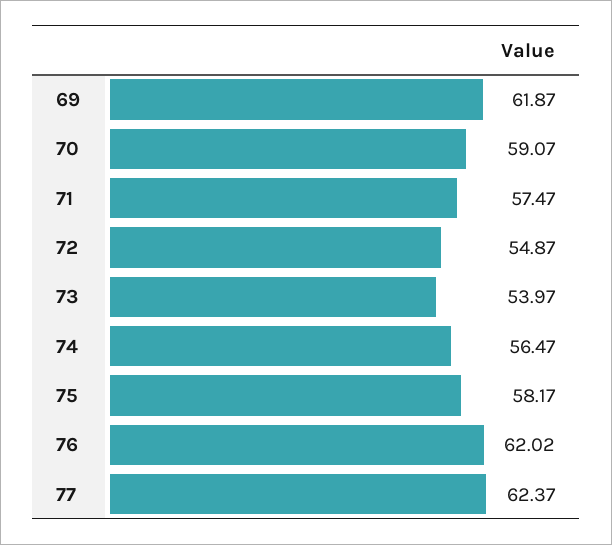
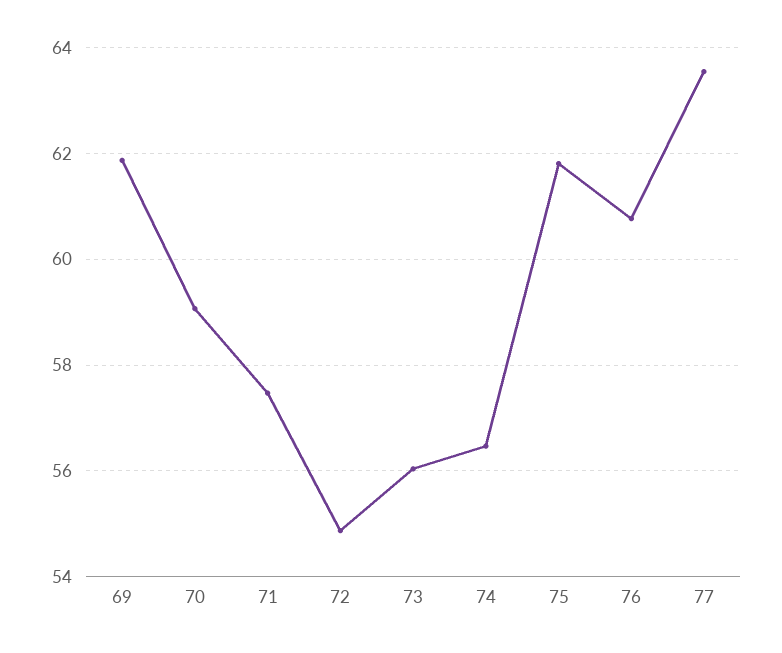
73: 53.97 -> 56
75: 58.17 -> 61.8
76: 62.02 -> 60.8
77: 62.37 -> 63.6

